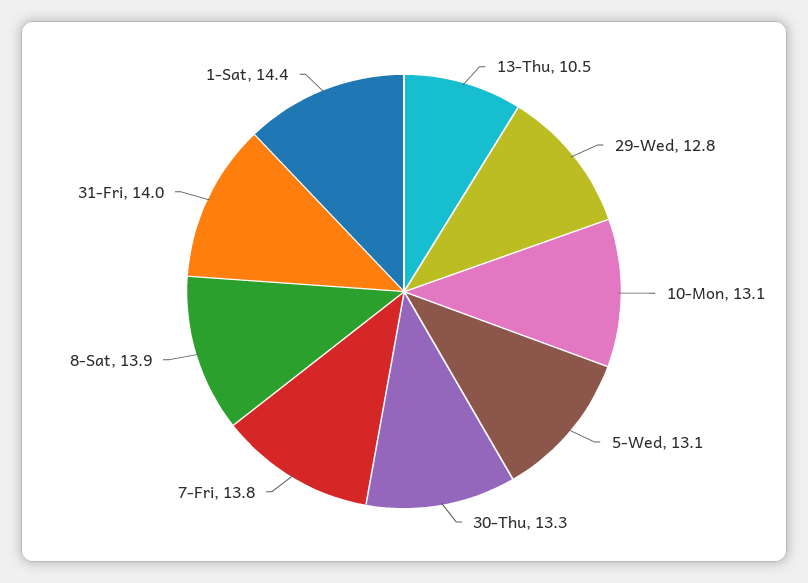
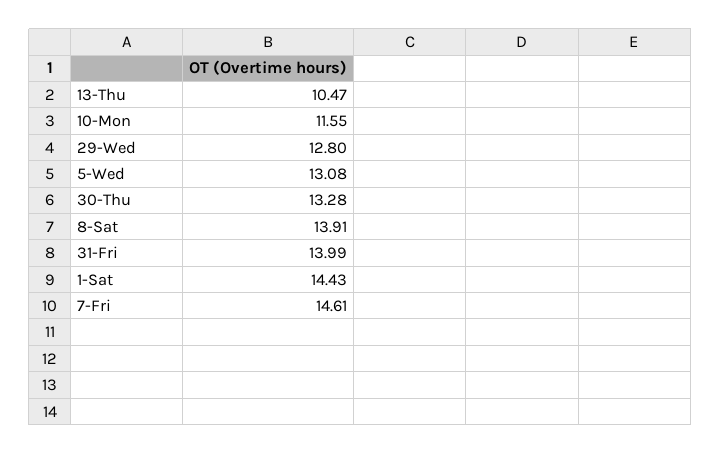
10-Mon: 13.1 -> 11.55
7-Fri: 13.8 -> 14.61

